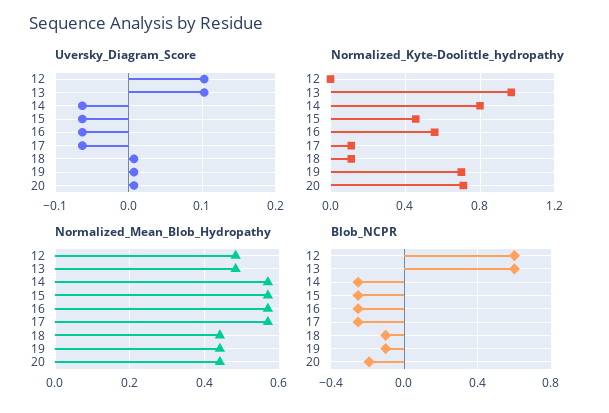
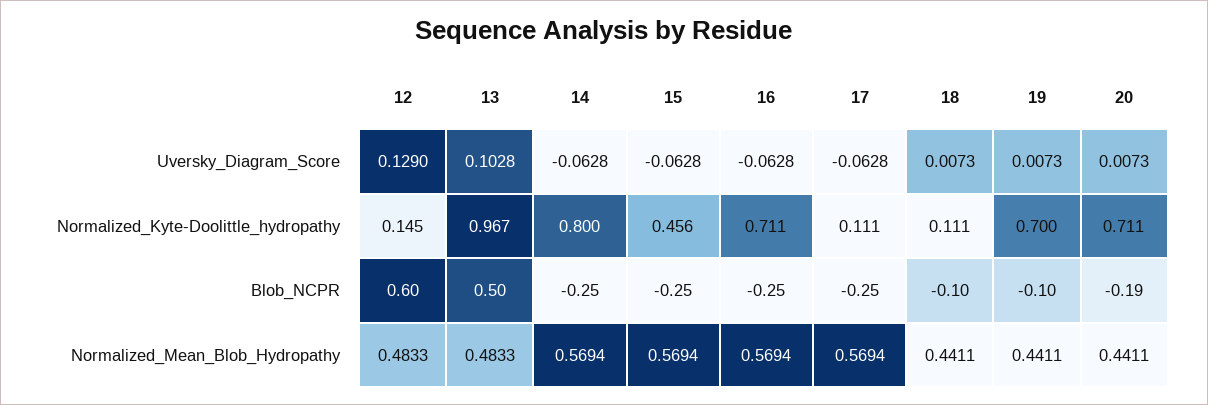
Uversky_Diagram_Score, 12: 0.1 -> 0.129
Normalized_Kyte-Doolittle_hydropathy, 12: 0 -> 0.145
Normalized_Kyte-Doolittle_hydropathy, 16: 0.55 -> 0.711
Blob_NCPR, 13: 0.6 -> 0.5

